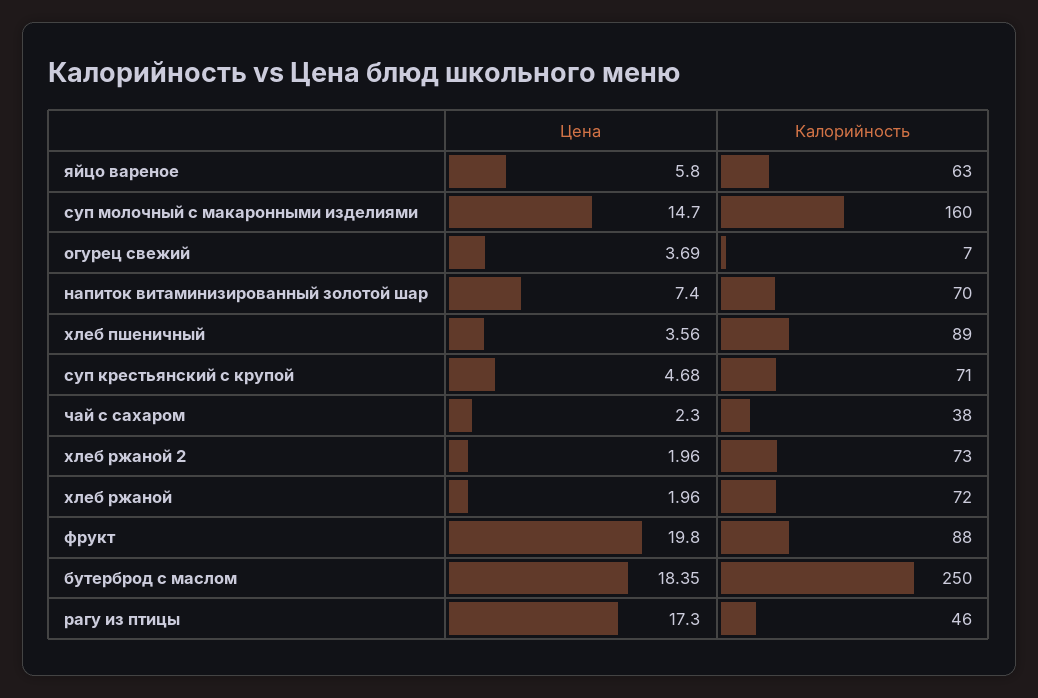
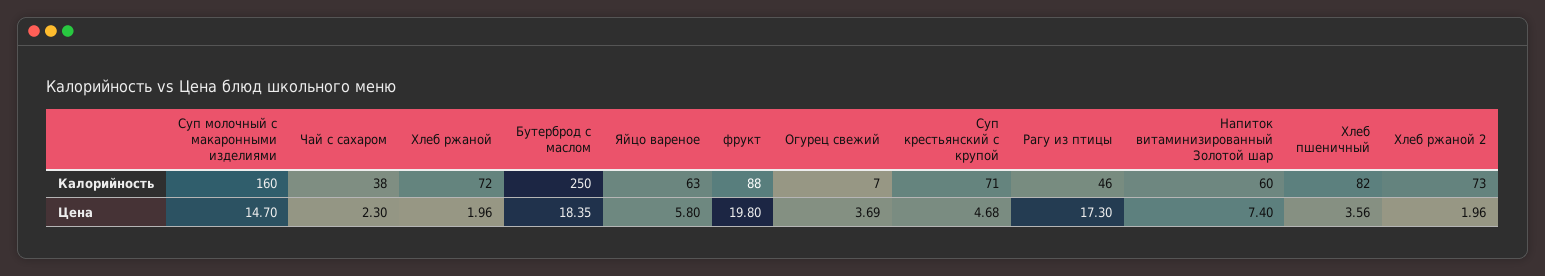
Калорийность, напиток витаминизированный золотой шар: 70 -> 60
Калорийность, хлеб пшеничный: 89 -> 82

